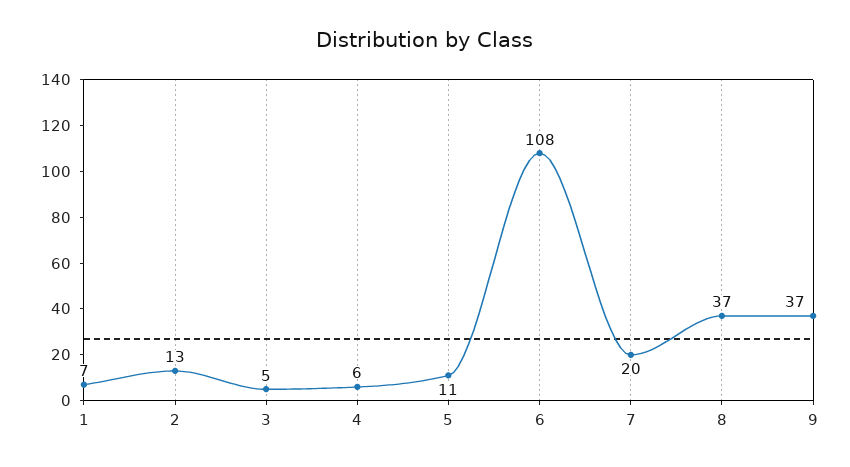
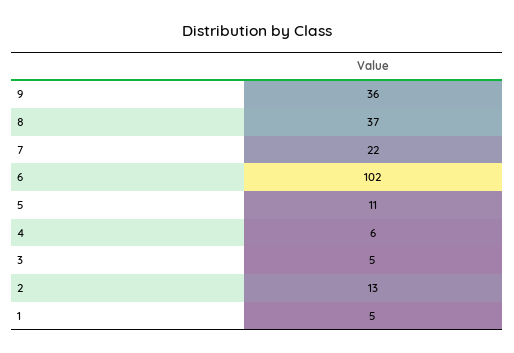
1: 7 -> 5
6: 108 -> 102
7: 20 -> 22
9: 37 -> 36

